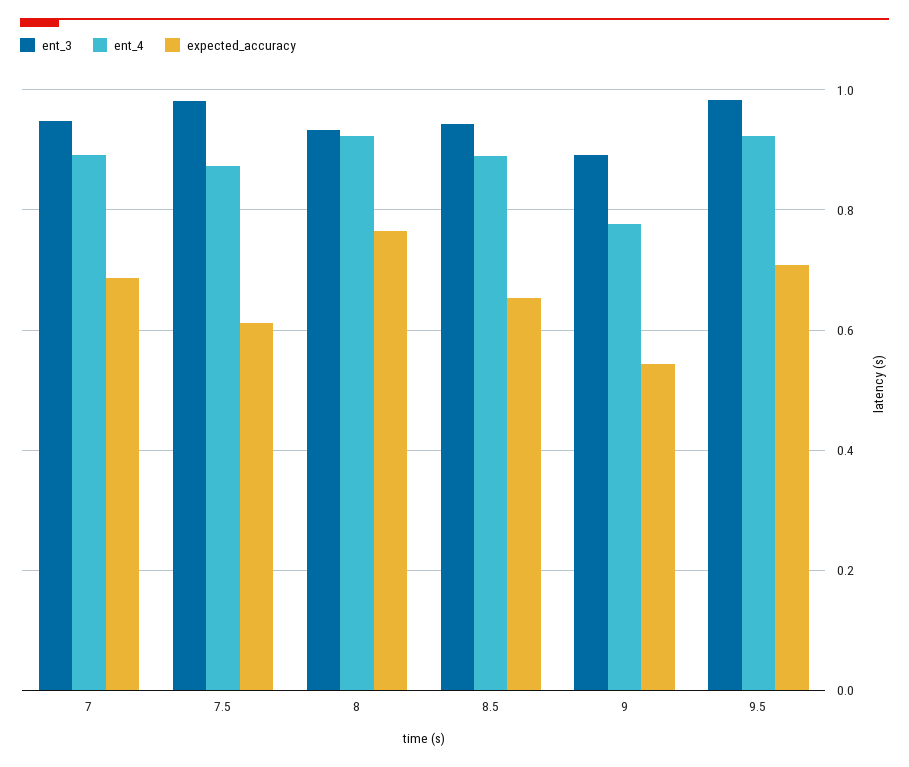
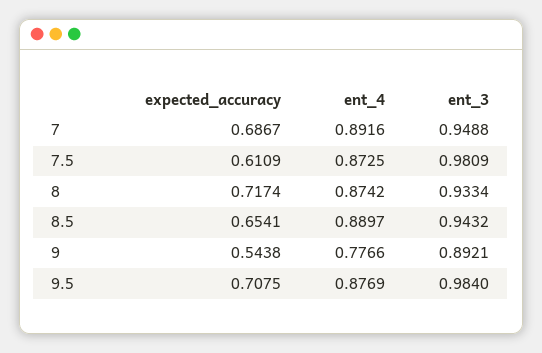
ent_4, 8: 0.92 -> 0.8742
expected_accuracy, 8: 0.76 -> 0.7174
ent_4, 9.5: 0.92 -> 0.8769

